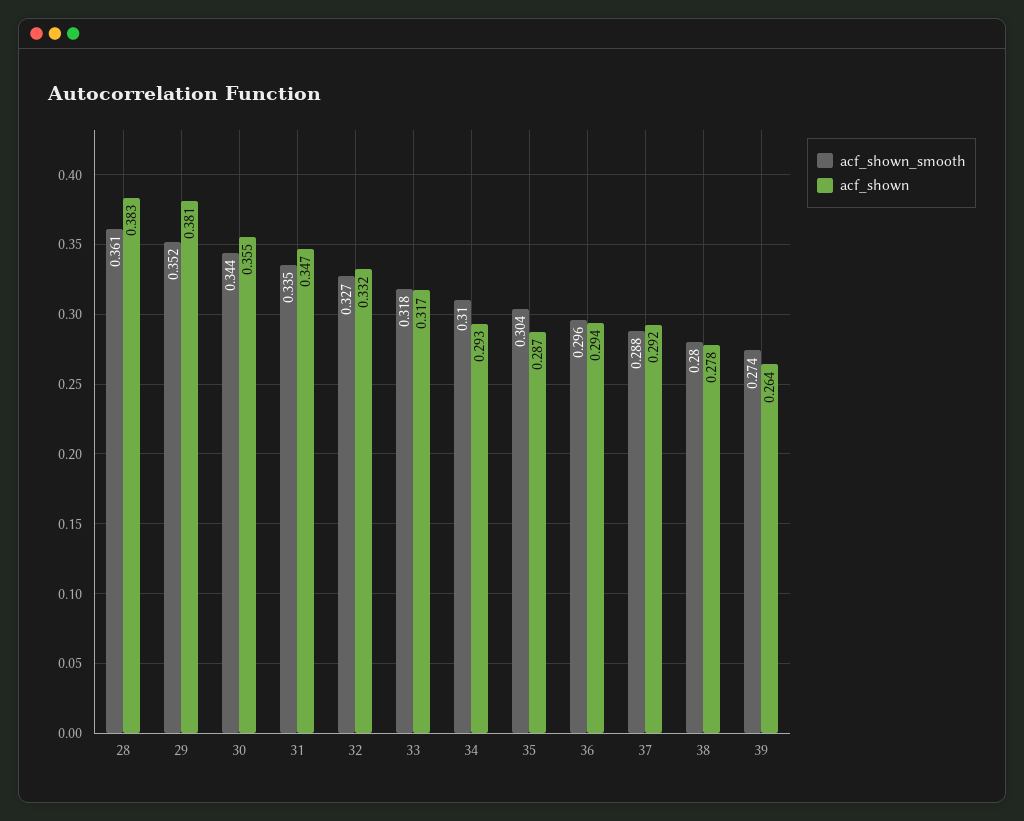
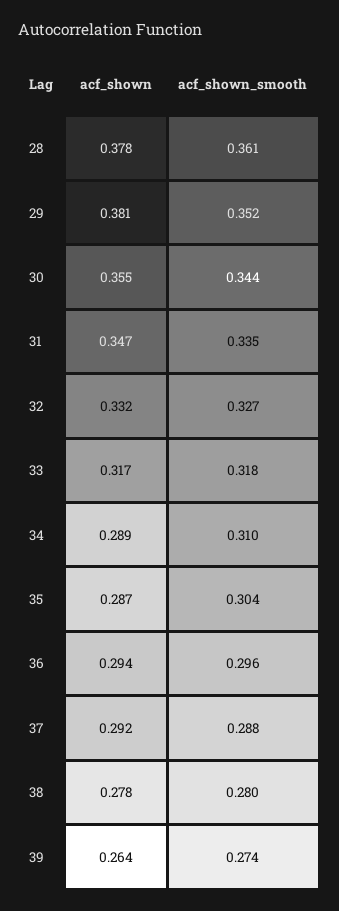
acf_shown, 28: 0.383 -> 0.378
acf_shown, 34: 0.293 -> 0.289

